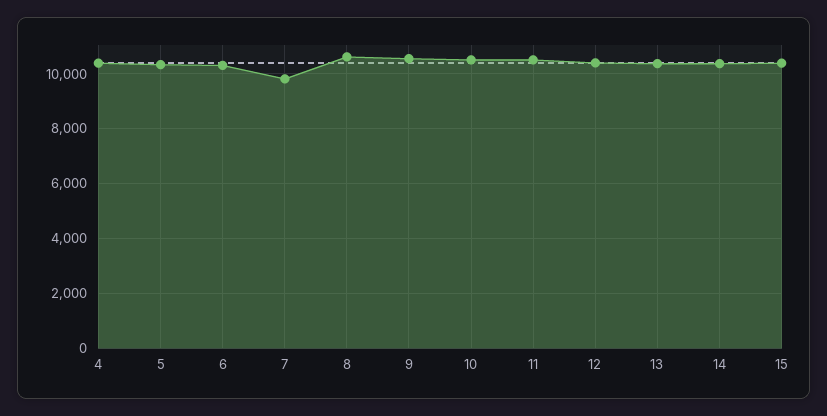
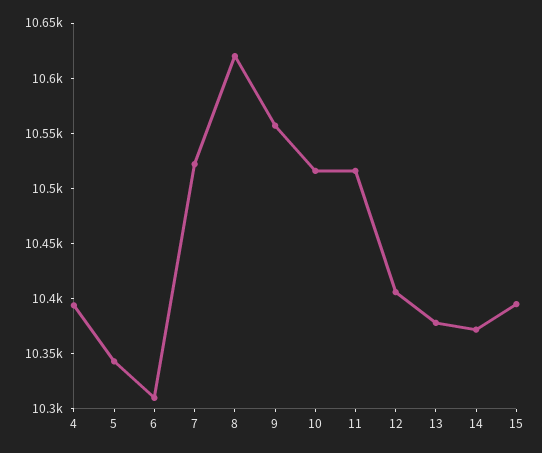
7: 9750 -> 10520

